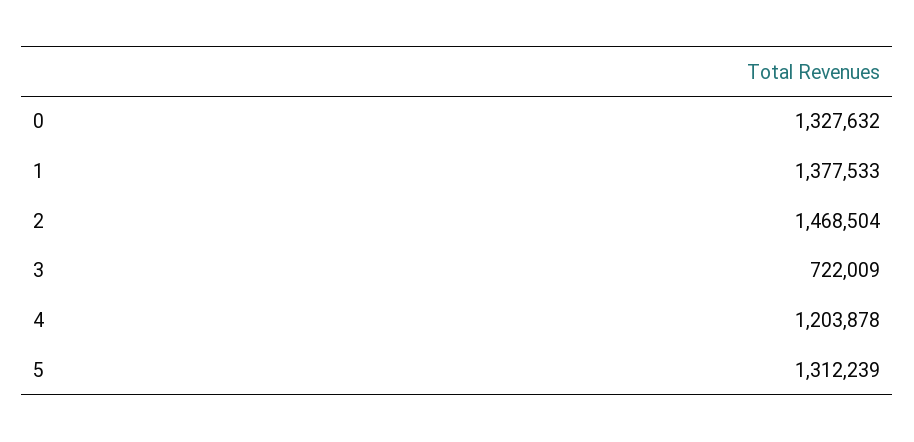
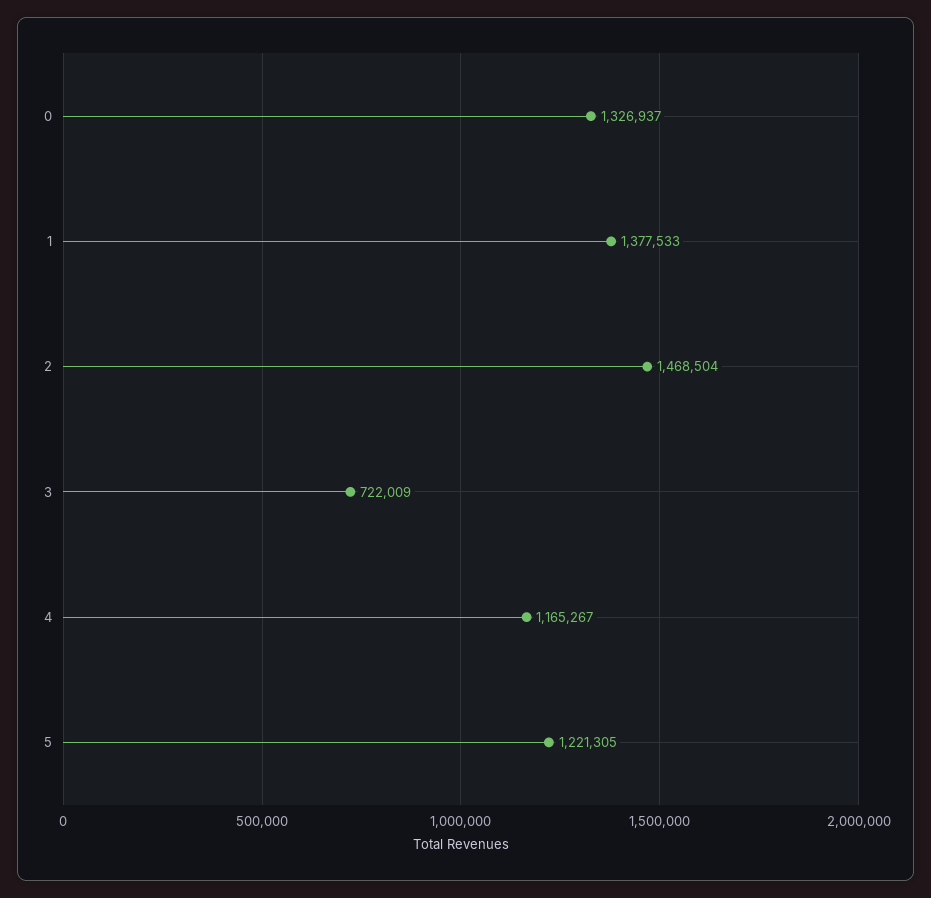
0: 1327632 -> 1326937
4: 1203878 -> 1165267
5: 1312239 -> 1221305

